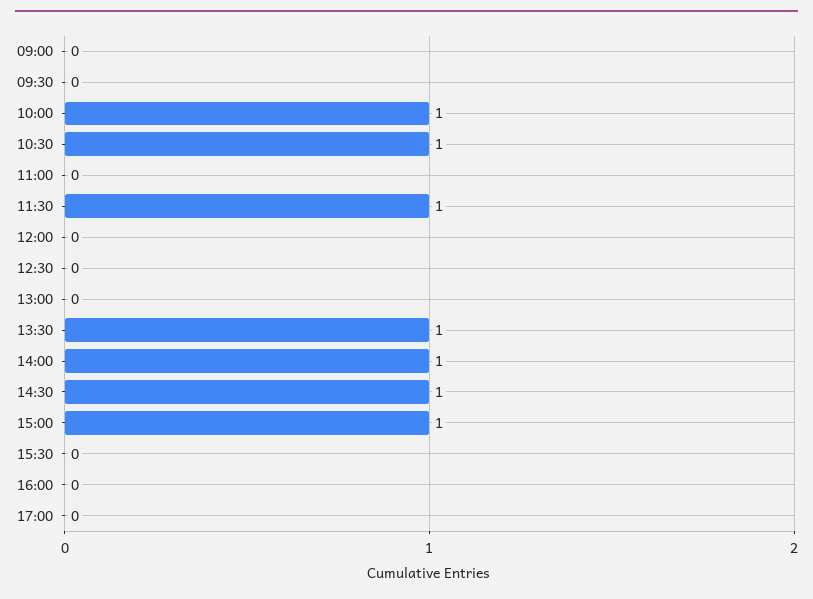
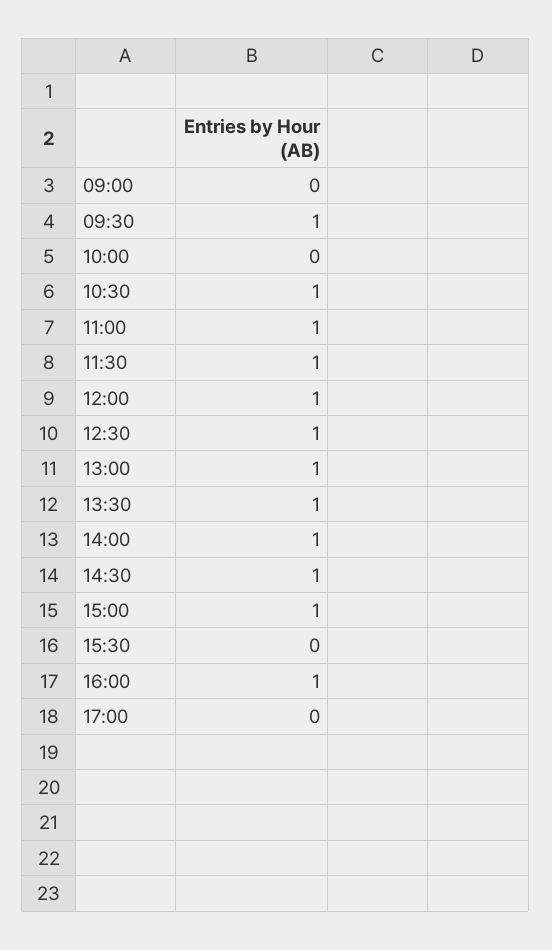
09:30: 0 -> 1
10:00: 1 -> 0
11:00: 0 -> 1
12:00: 0 -> 1
12:30: 0 -> 1
13:00: 0 -> 1
16:00: 0 -> 1

